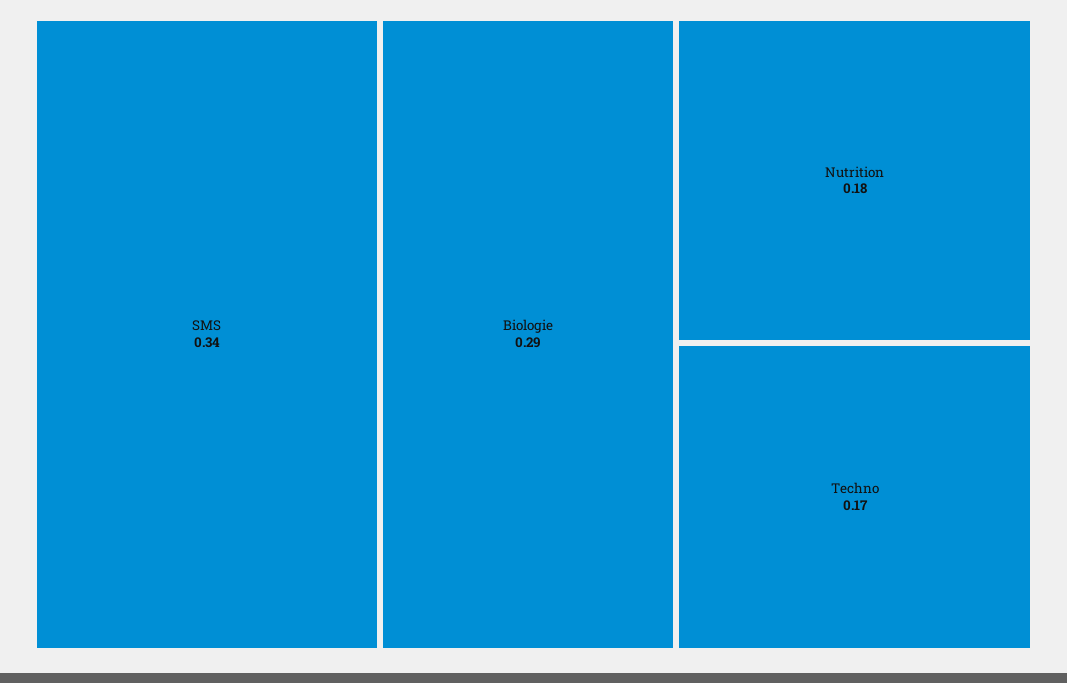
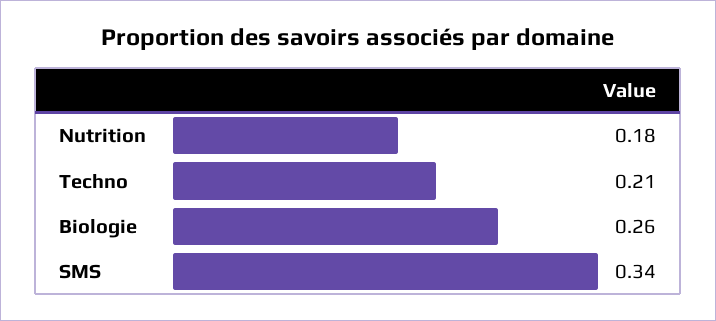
Biologie: 0.29 -> 0.26
Techno: 0.17 -> 0.21

